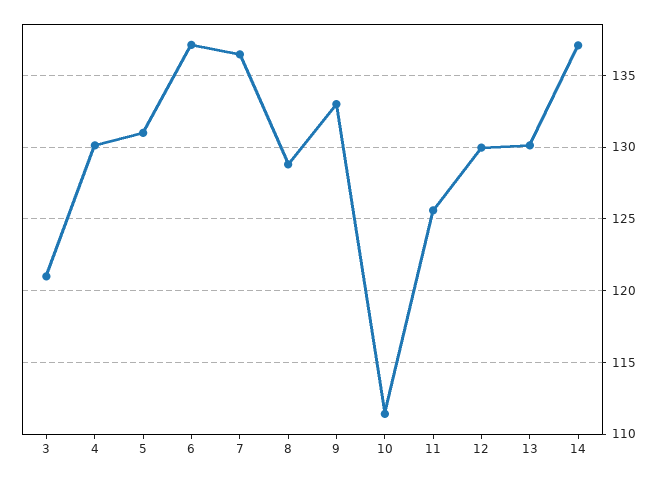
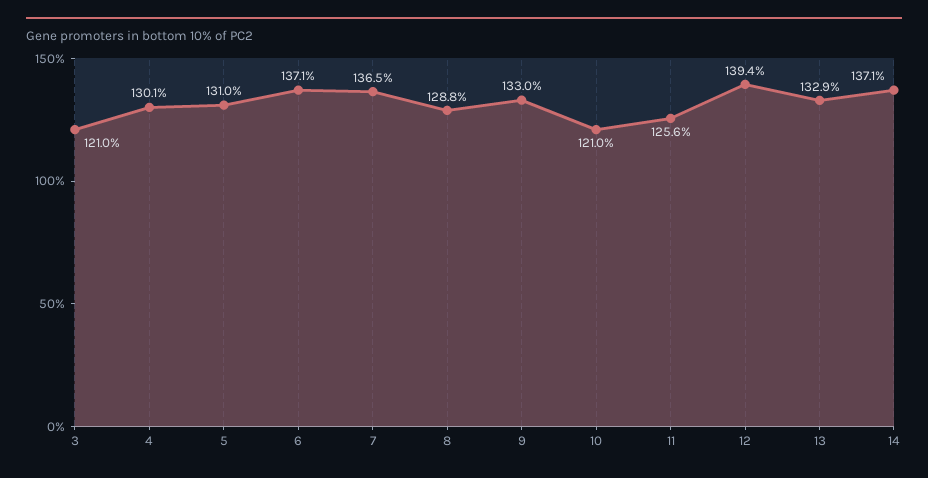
10: 111.5 -> 121
12: 130 -> 139.4
13: 130 -> 132.9

